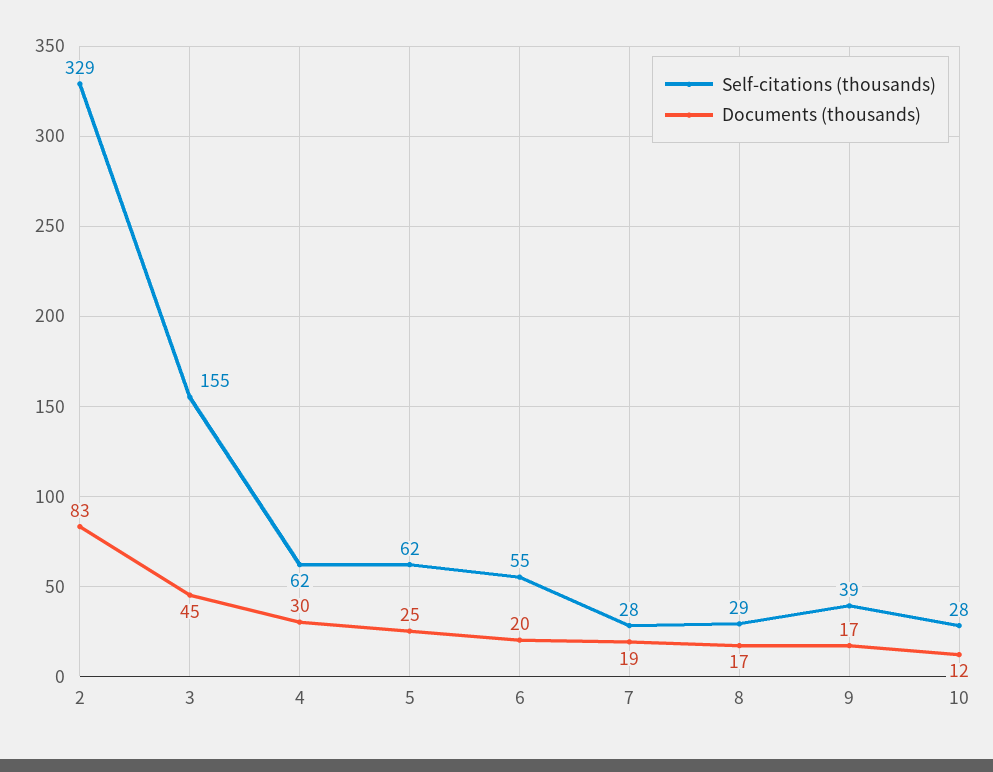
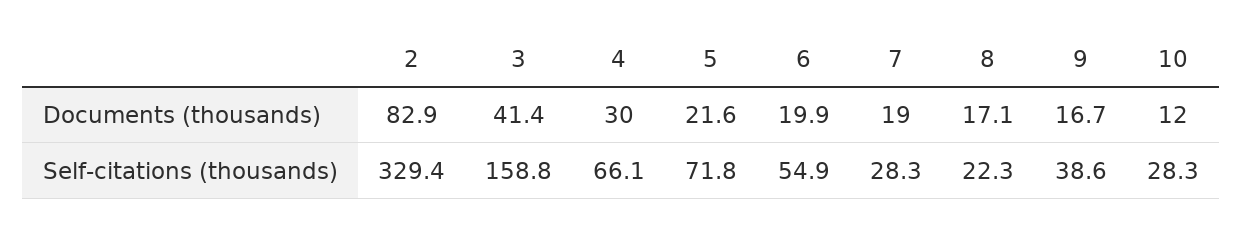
Self-citations (thousands), 3: 155 -> 158.8
Documents (thousands), 3: 45 -> 41.4
Self-citations (thousands), 4: 62 -> 66.1
Self-citations (thousands), 5: 62 -> 71.8
Documents (thousands), 5: 25 -> 21.6
Self-citations (thousands), 8: 29 -> 22.3

